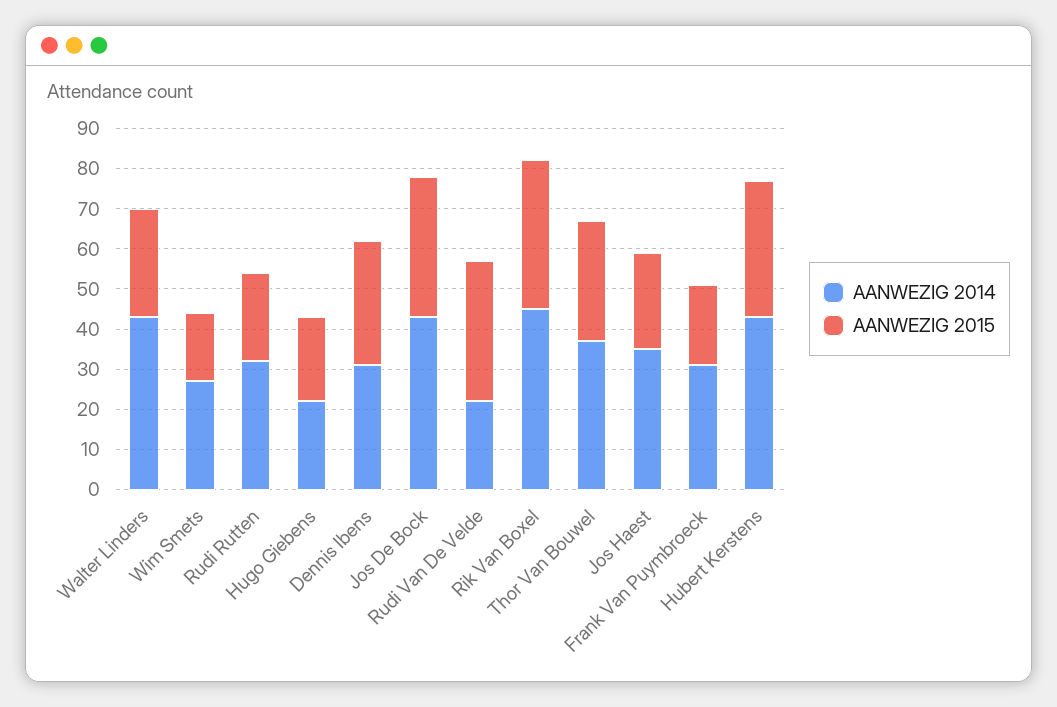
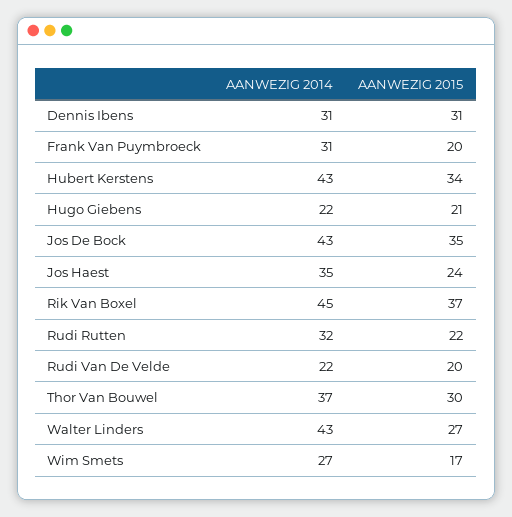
AANWEZIG 2015, Rudi Van De Velde: 35 -> 20

